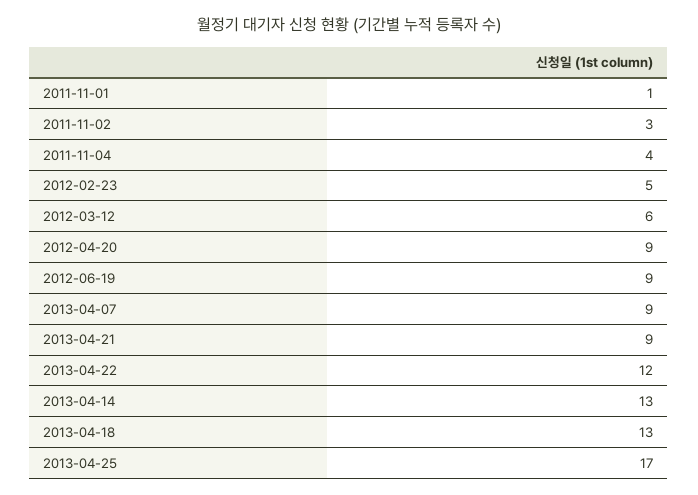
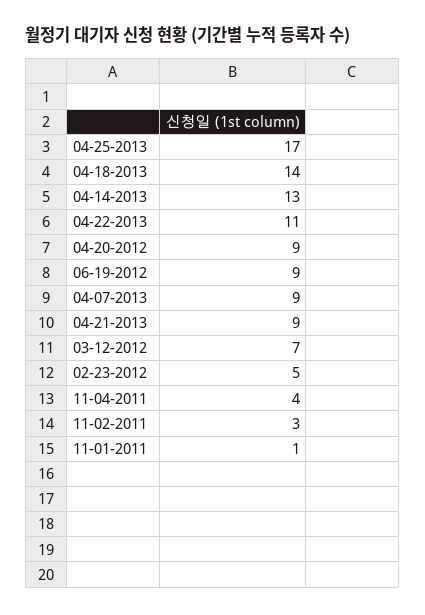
2012-03-12: 6 -> 7
2013-04-22: 12 -> 11
2013-04-18: 13 -> 14

